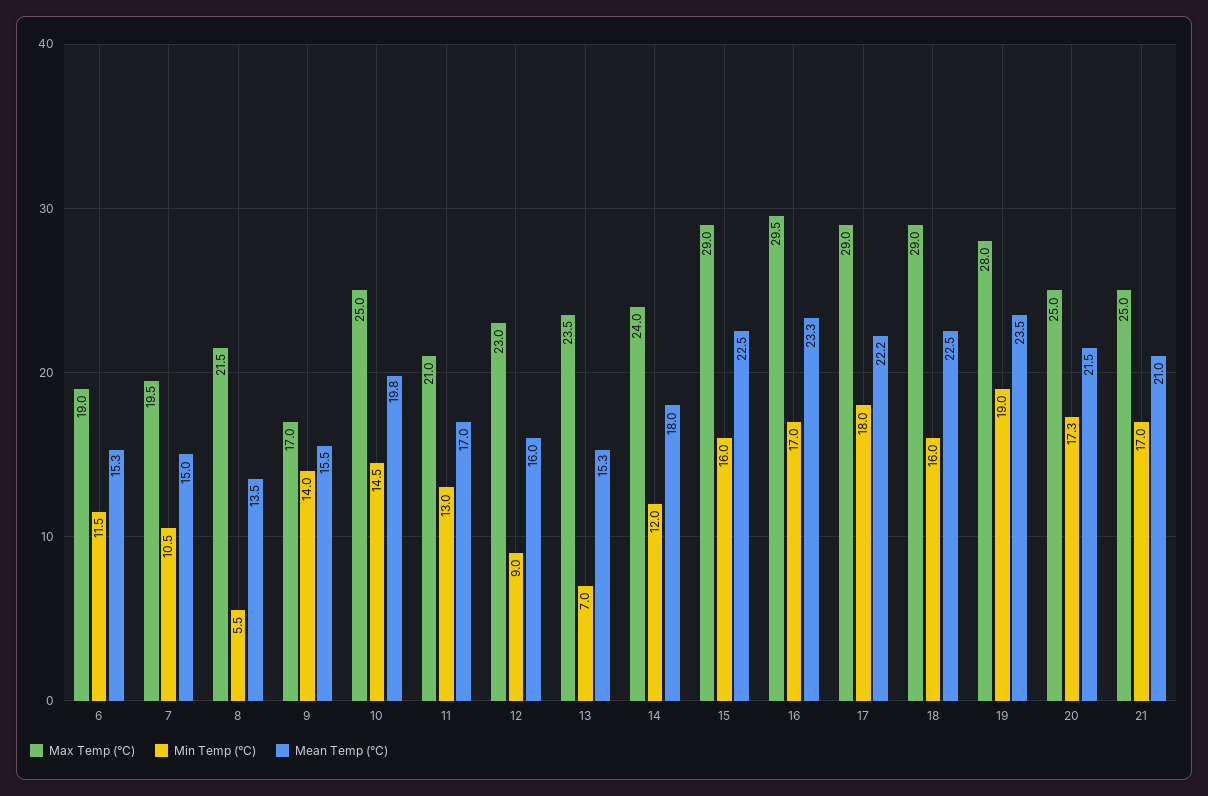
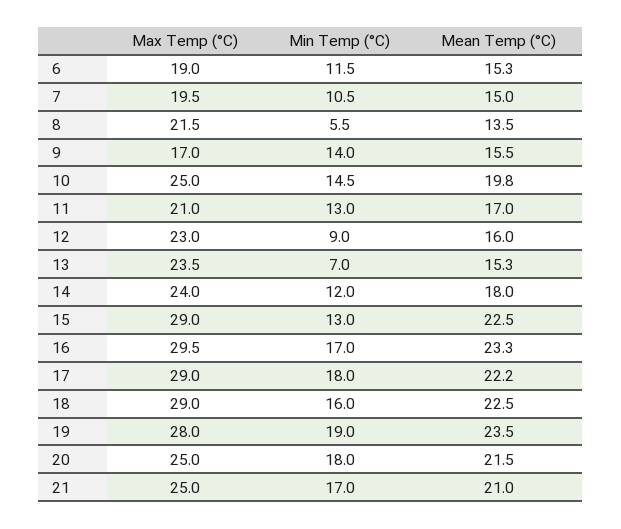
Min Temp (°C), 15: 16 -> 13
Min Temp (°C), 20: 17.3 -> 18

